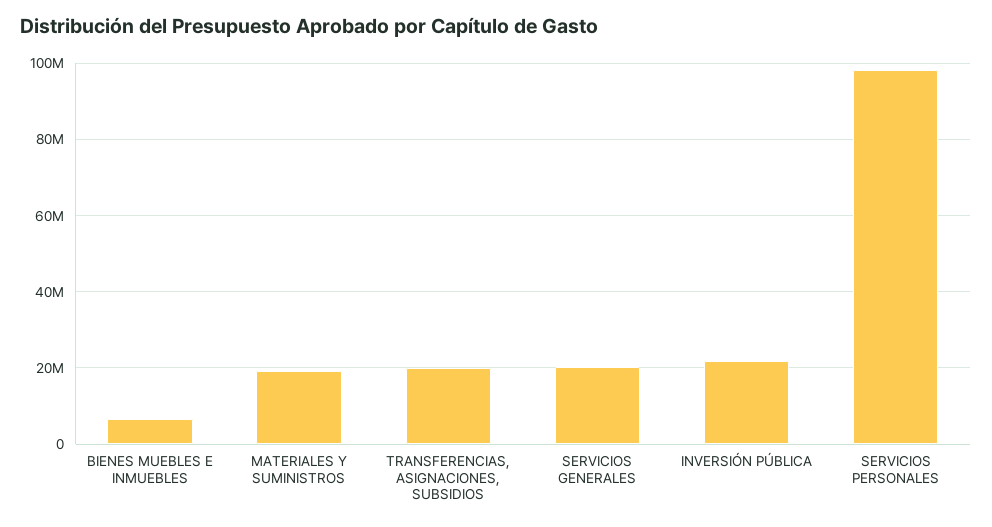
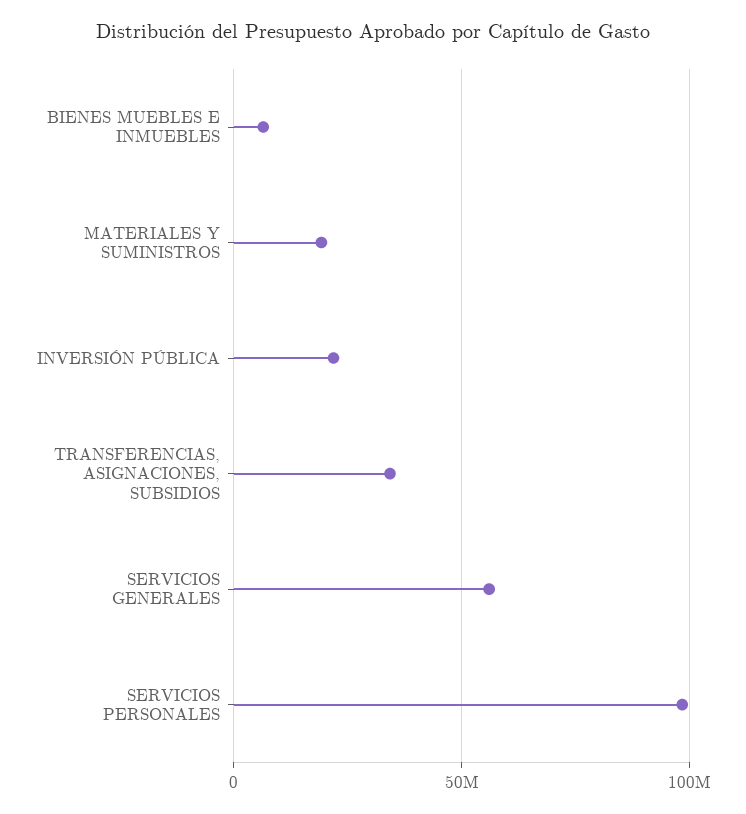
TRANSFERENCIAS, ASIGNACIONES, SUBSIDIOS: 20000000 -> 35000000
SERVICIOS GENERALES: 20000000 -> 55000000

